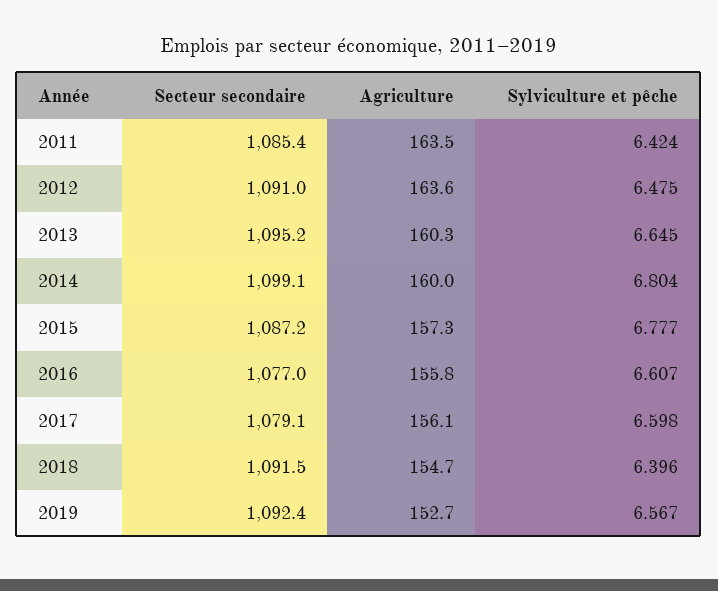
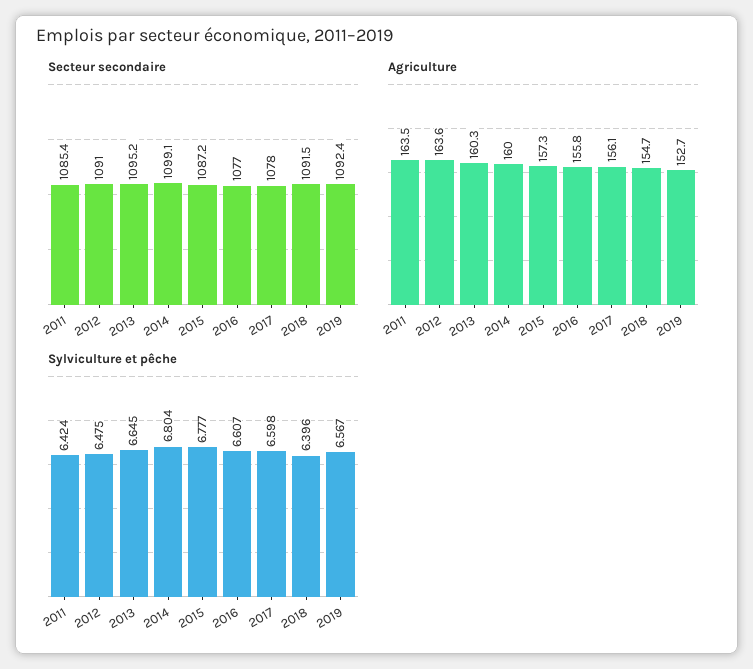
Secteur secondaire, 2017: 1079.1 -> 1078

